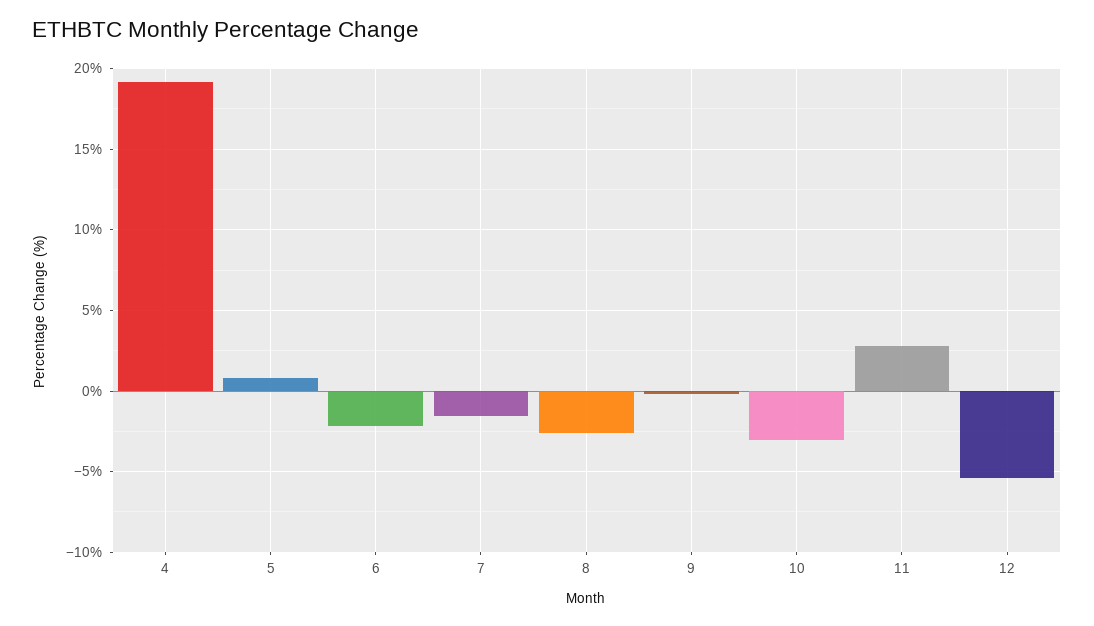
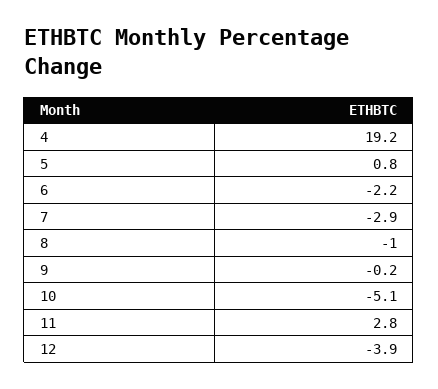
7: -1.5 -> -2.9
8: -2.5 -> -1
10: -3 -> -5.1
12: -5.5 -> -3.9

